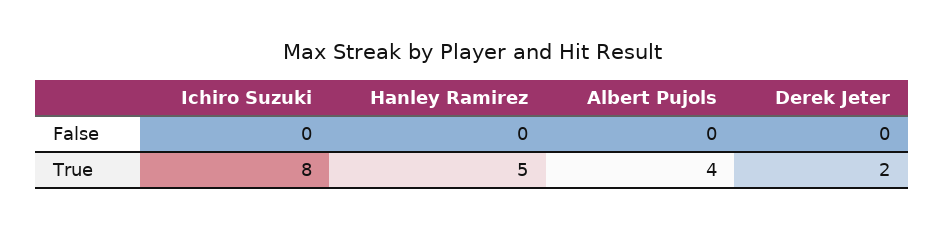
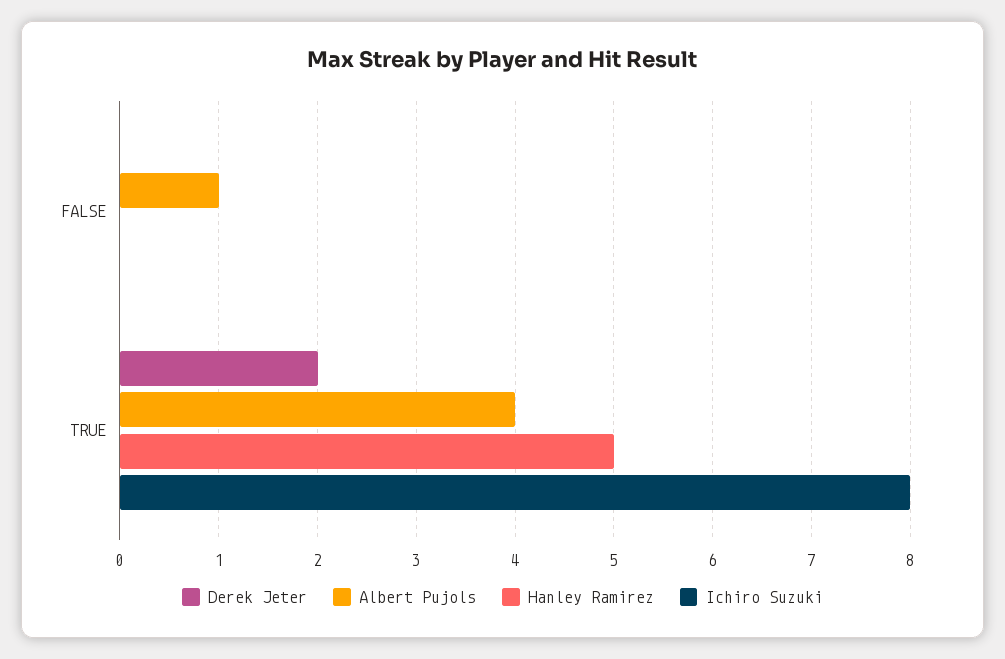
Albert Pujols, False: 0 -> 1

